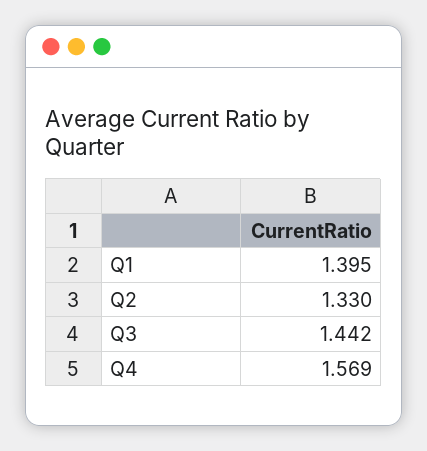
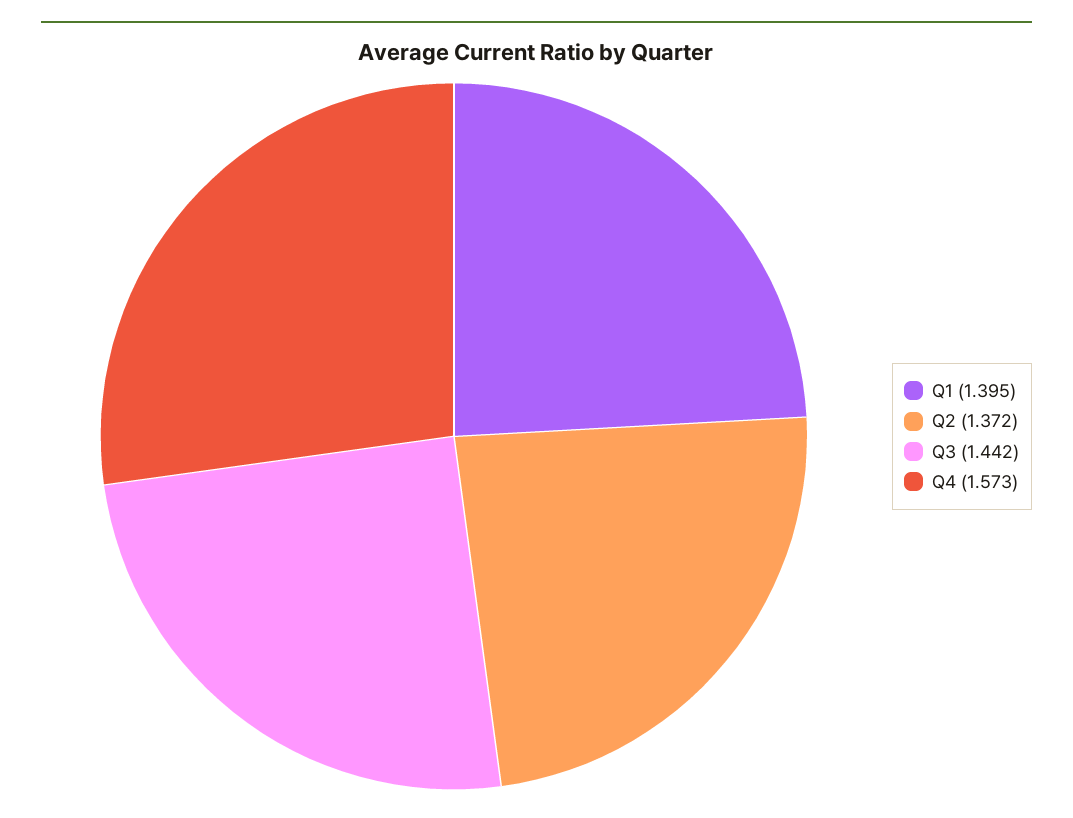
Q2: 1.33 -> 1.372
Q4: 1.569 -> 1.573

